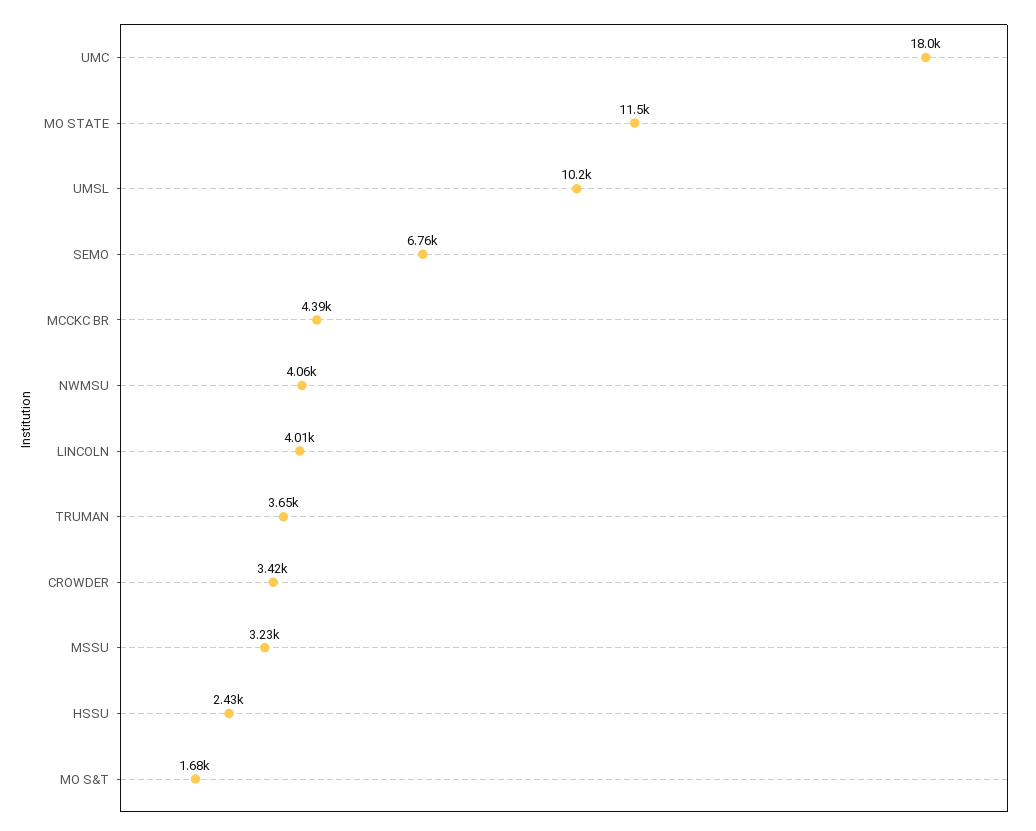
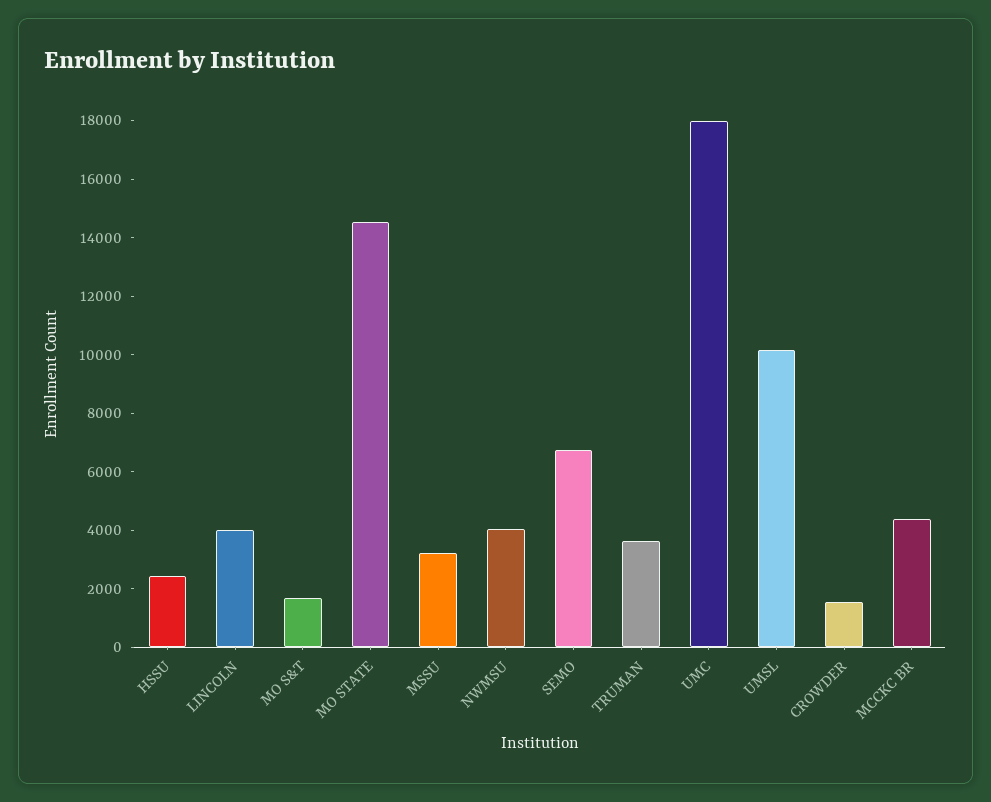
MO STATE: 11500 -> 14500
CROWDER: 3420 -> 1500

